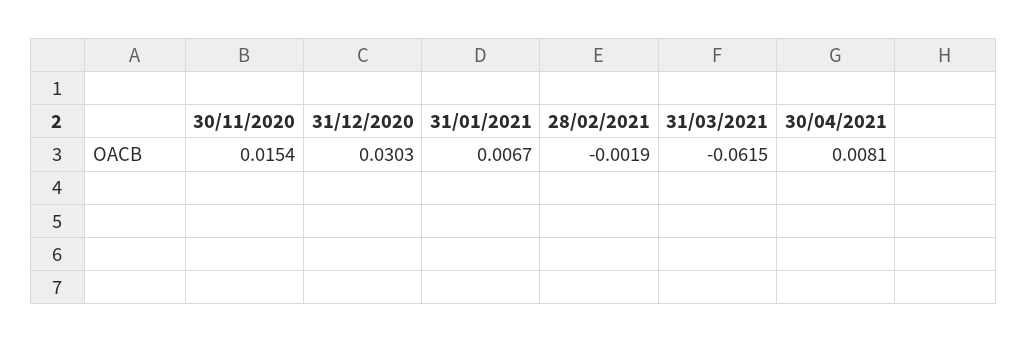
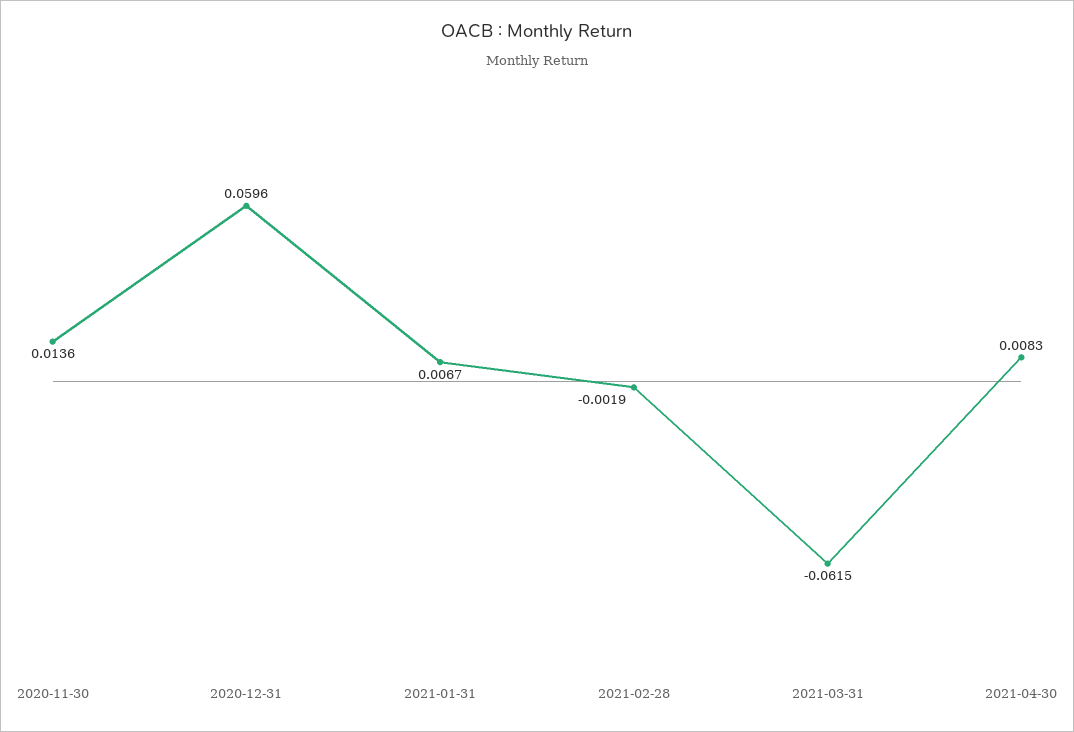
30/11/2020: 0.0154 -> 0.0136
31/12/2020: 0.0303 -> 0.0596
30/04/2021: 0.0081 -> 0.0083

